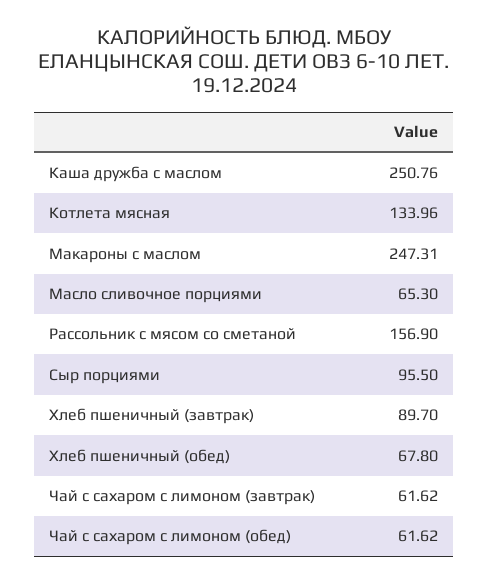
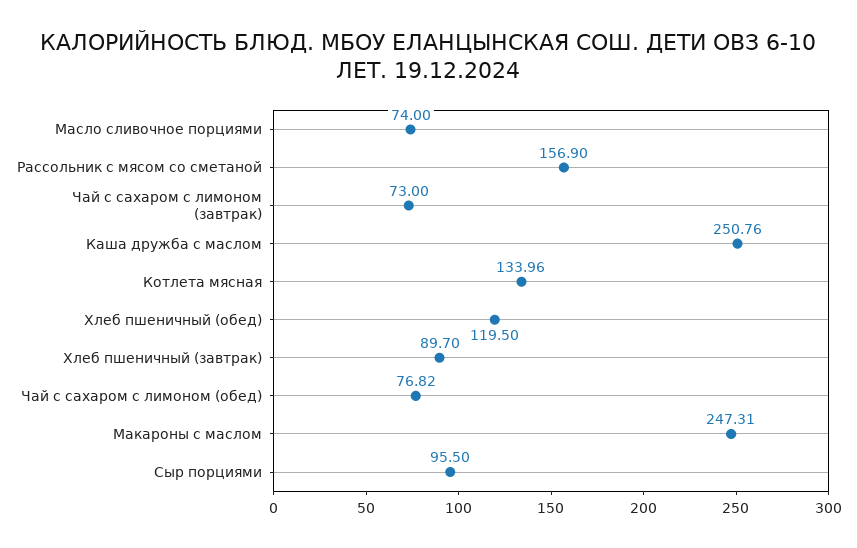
Масло сливочное порциями: 65.3 -> 74
Хлеб пшеничный (обед): 67.8 -> 119.5
Чай с сахаром с лимоном (завтрак): 61.62 -> 73
Чай с сахаром с лимоном (обед): 61.62 -> 76.82

